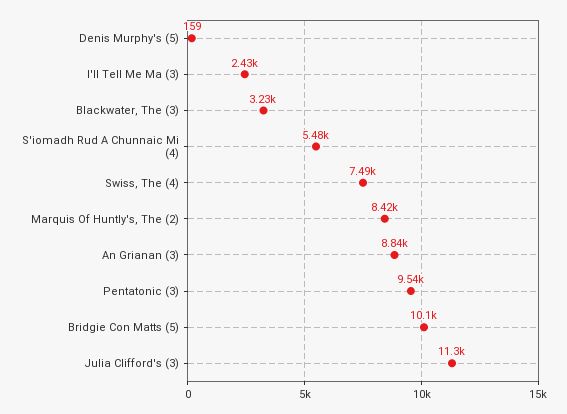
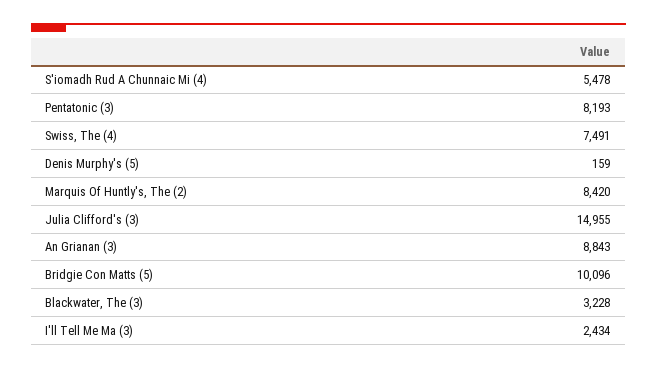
Pentatonic (3): 9540 -> 8193
Julia Clifford's (3): 11300 -> 14955

